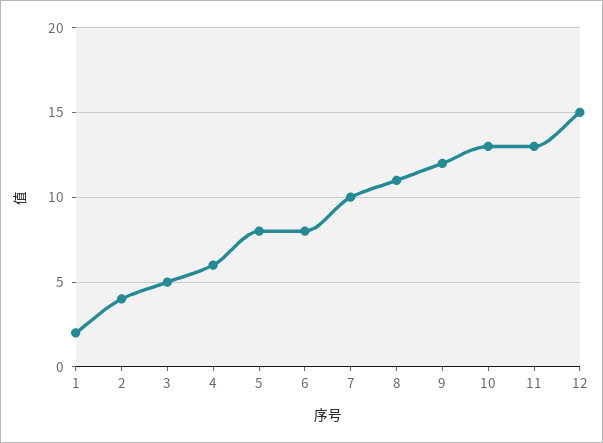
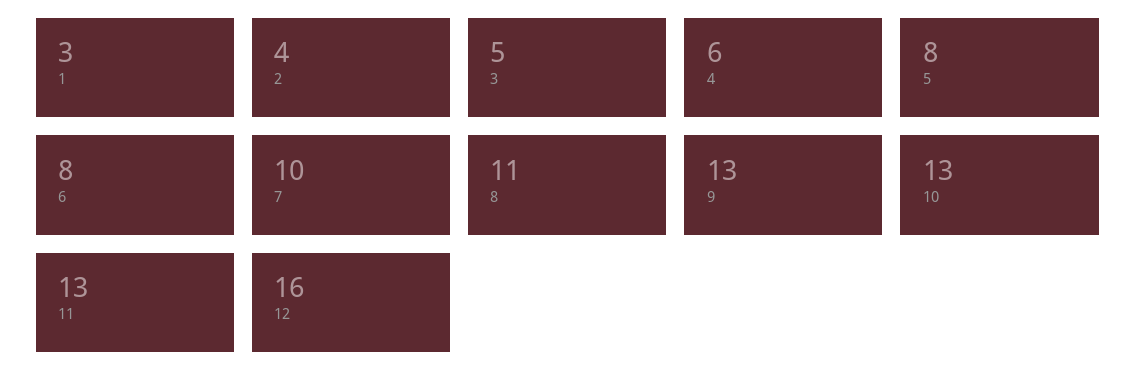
1: 2 -> 3
9: 12 -> 13
12: 15 -> 16

